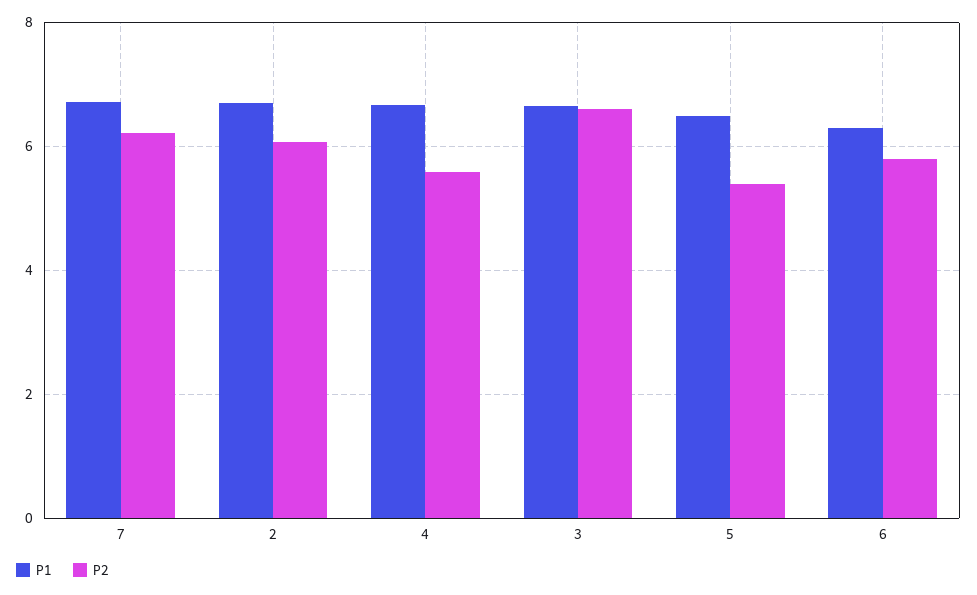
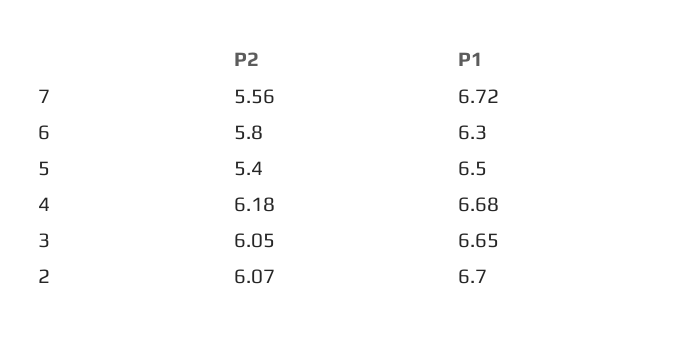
P2, 7: 6.2 -> 5.56
P2, 4: 5.6 -> 6.18
P2, 3: 6.6 -> 6.05

